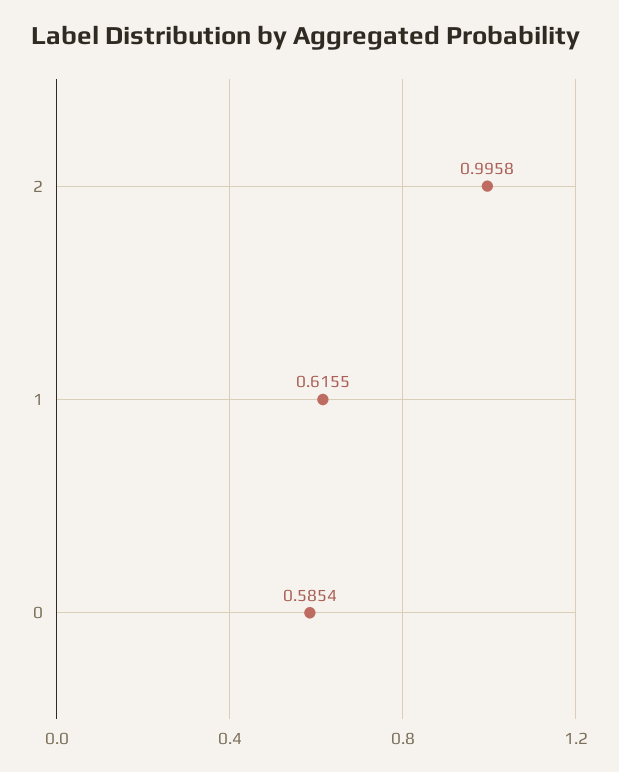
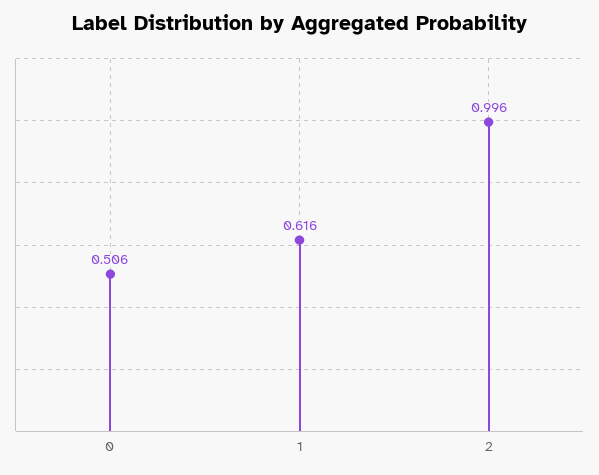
0: 0.5854 -> 0.506

